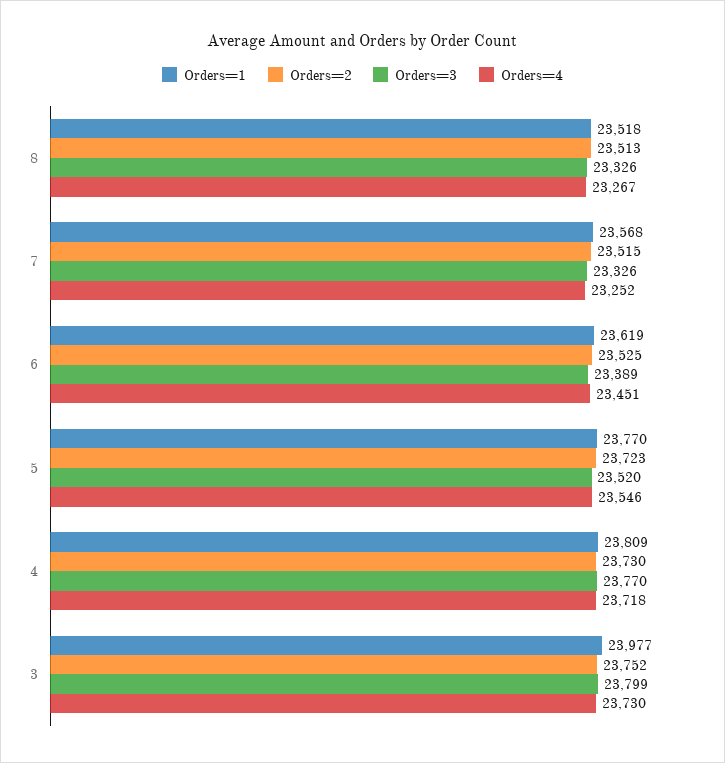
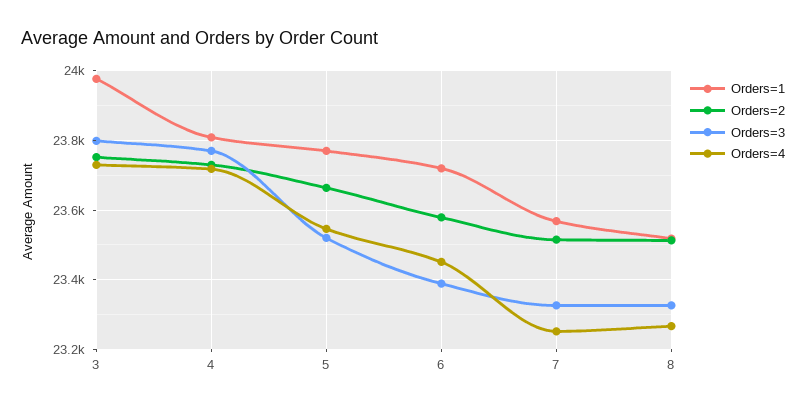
Orders=1, 6: 23619 -> 23720
Orders=2, 6: 23525 -> 23580
Orders=2, 5: 23723 -> 23660

